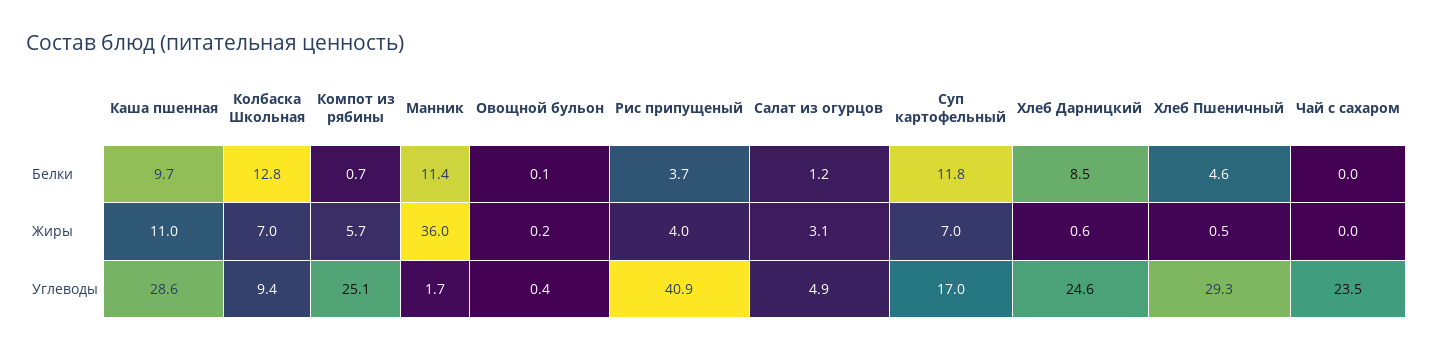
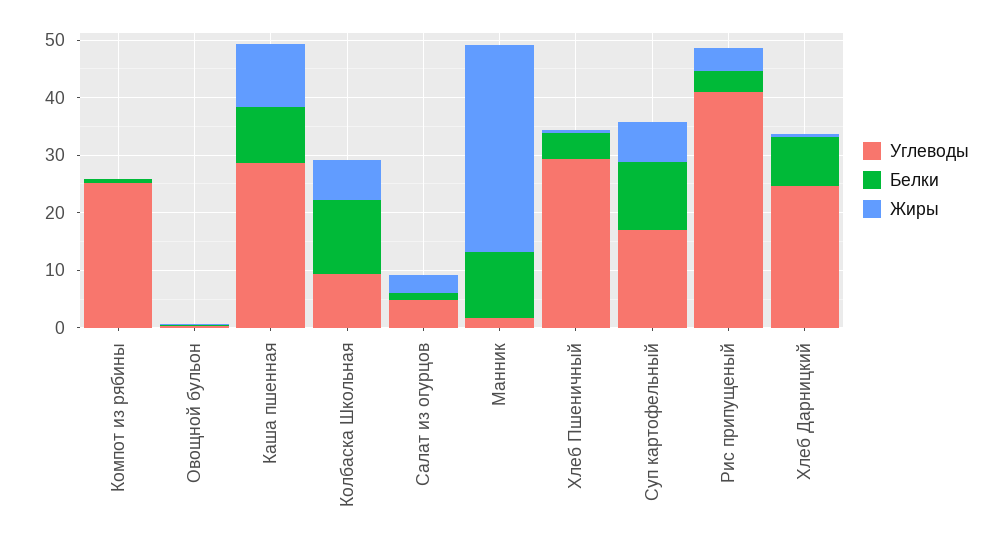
Белки, Чай с сахаром: 0 -> none
Жиры, Компот из рябины: 5.7 -> 0
Жиры, Чай с сахаром: 0 -> none
Углеводы, Чай с сахаром: 23.5 -> none

